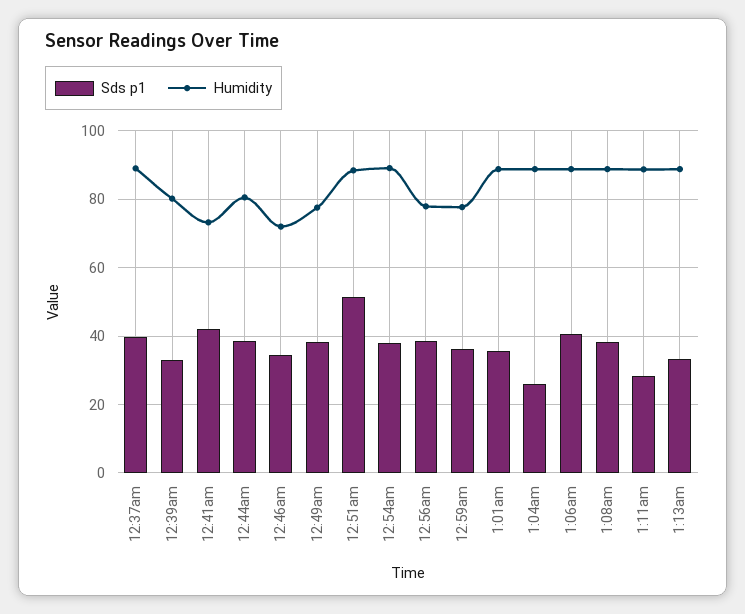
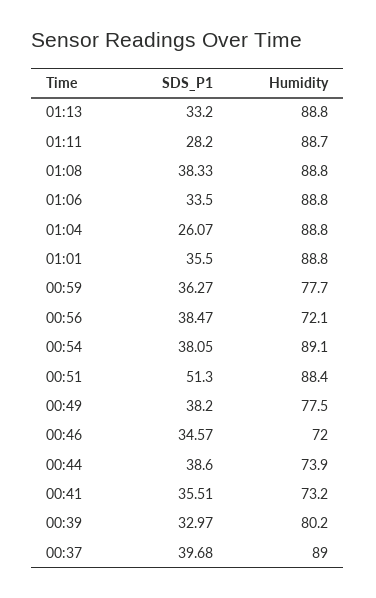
Sds p1, 12:41am: 42 -> 35.51
Humidity, 12:44am: 80 -> 73.9
Humidity, 12:56am: 78 -> 72.1
Sds p1, 1:06am: 40 -> 33.5

